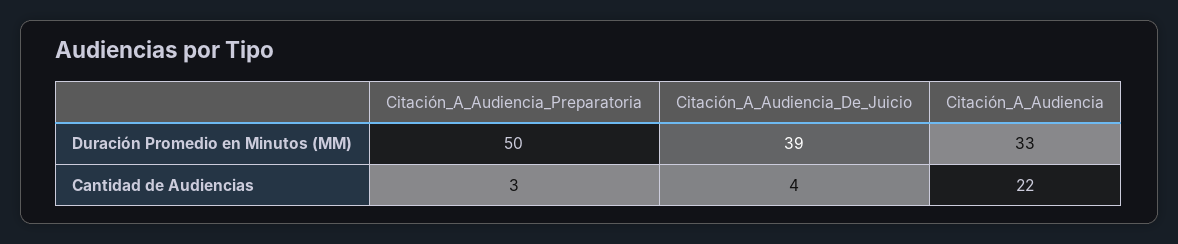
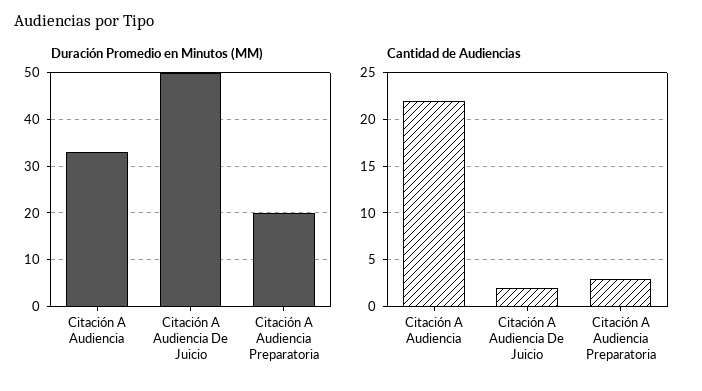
Duración Promedio en Minutos (MM), Citación_A_Audiencia_Preparatoria: 50 -> 20
Duración Promedio en Minutos (MM), Citación_A_Audiencia_De_Juicio: 39 -> 50
Cantidad de Audiencias, Citación_A_Audiencia_De_Juicio: 4 -> 2

